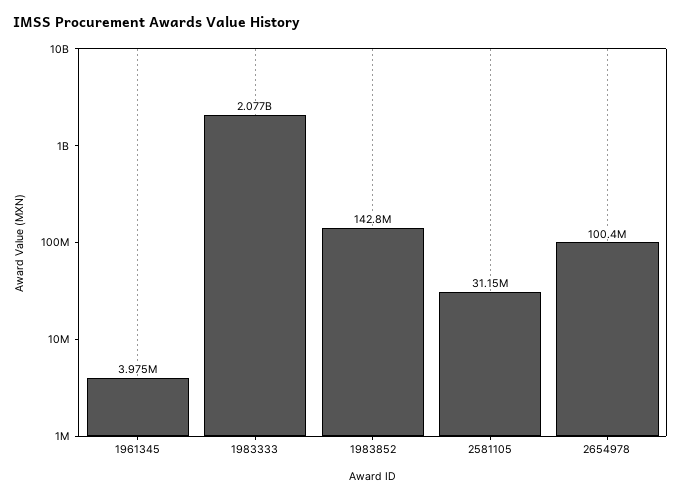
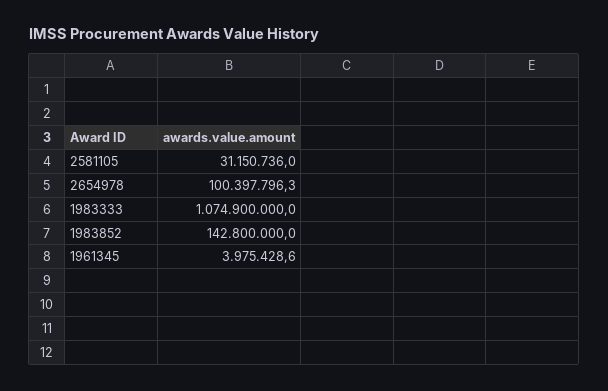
1983333: 2077000000 -> 1074900000

